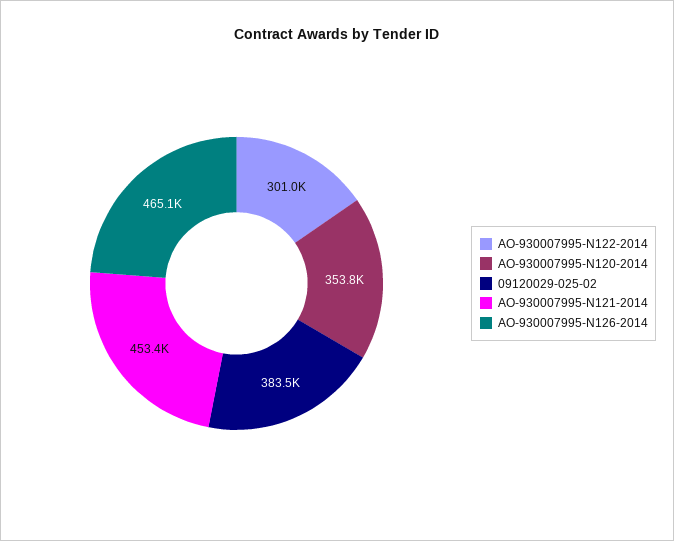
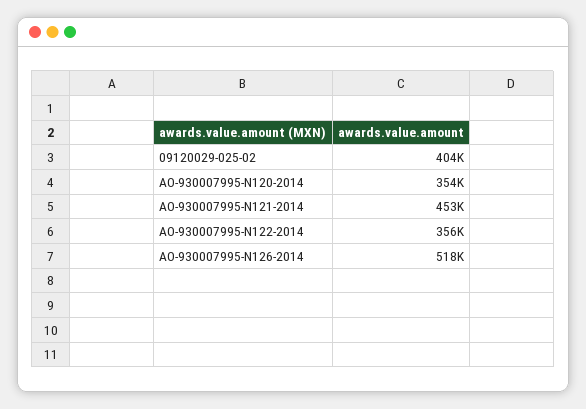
AO-930007995-N122-2014: 301000 -> 356000
09120029-025-02: 383500 -> 404000
AO-930007995-N126-2014: 465100 -> 518000

